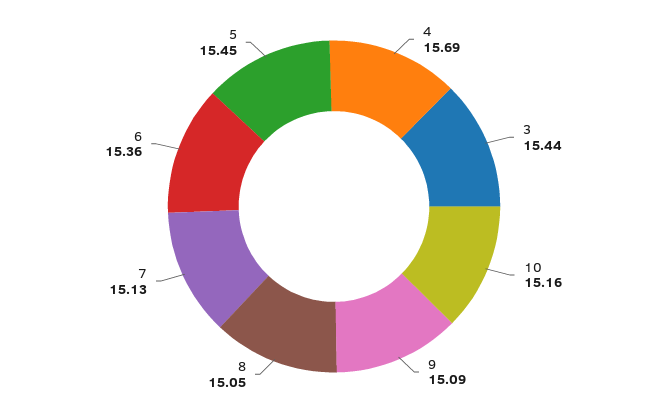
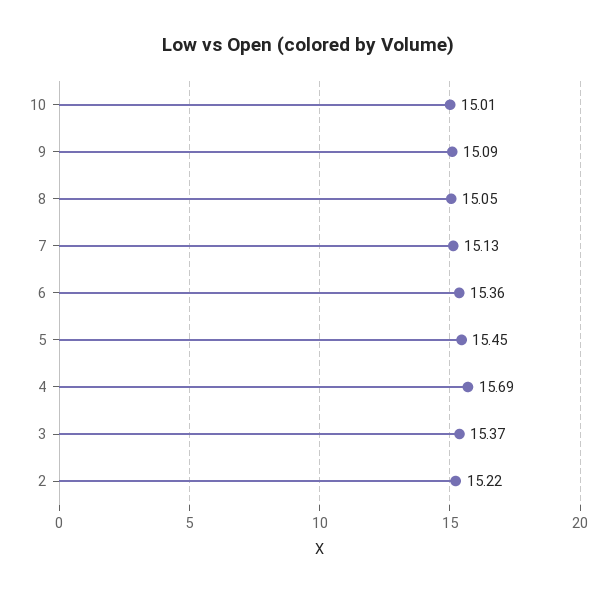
3: 15.44 -> 15.37
10: 15.16 -> 15.01
2: none -> 15.22

